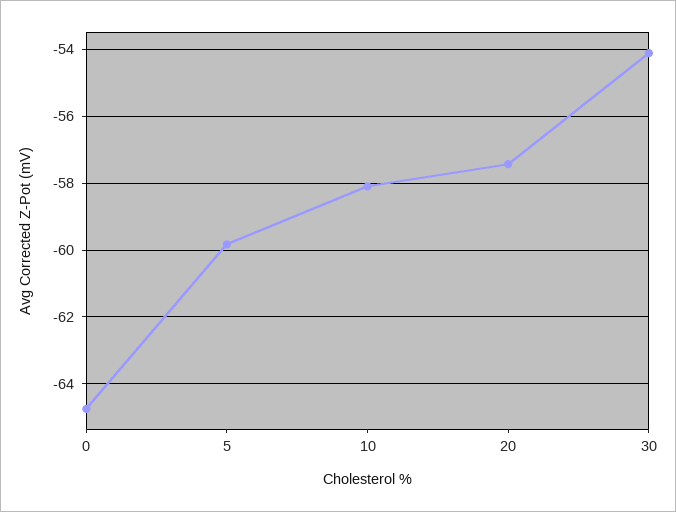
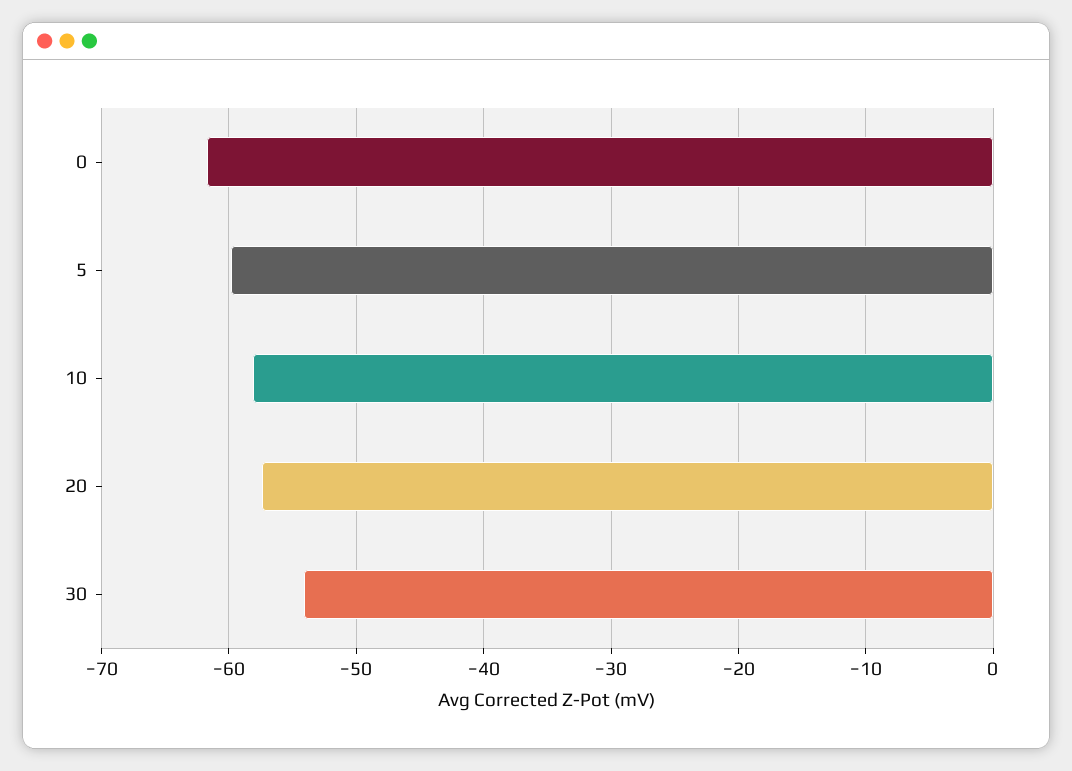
0: -64.8 -> -62

